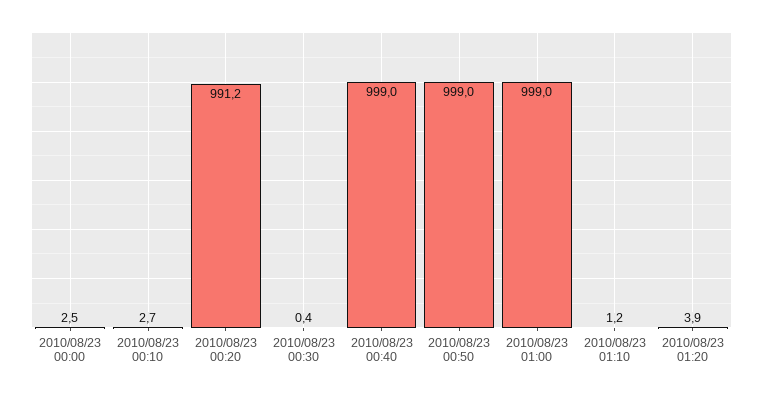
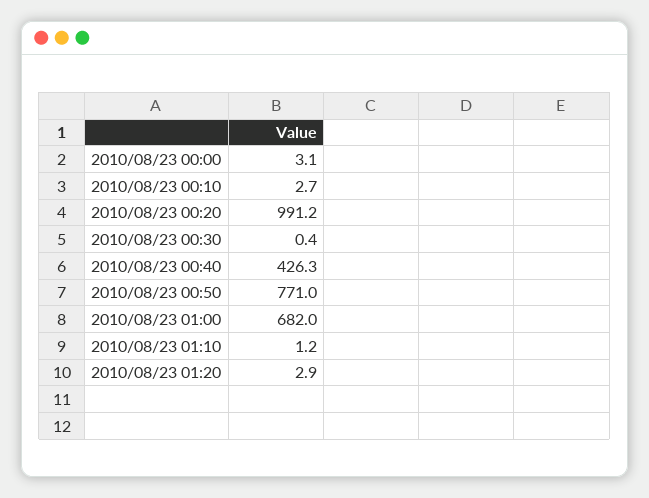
2010/08/23 00:00: 2.5 -> 3.1
2010/08/23 00:40: 999 -> 426.3
2010/08/23 00:50: 999 -> 771
2010/08/23 01:00: 999 -> 682
2010/08/23 01:20: 3.9 -> 2.9

